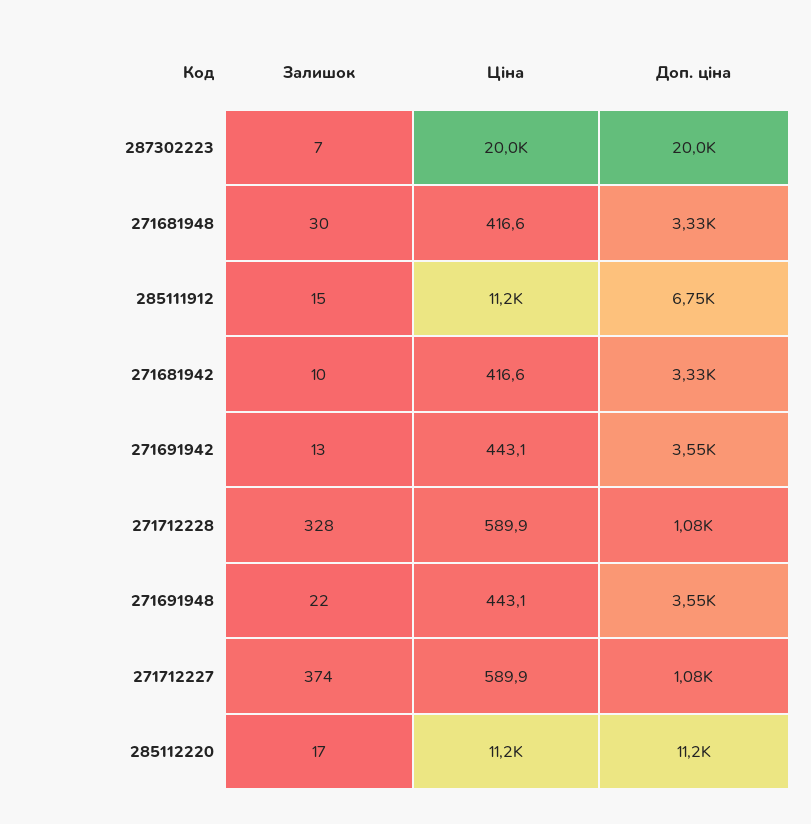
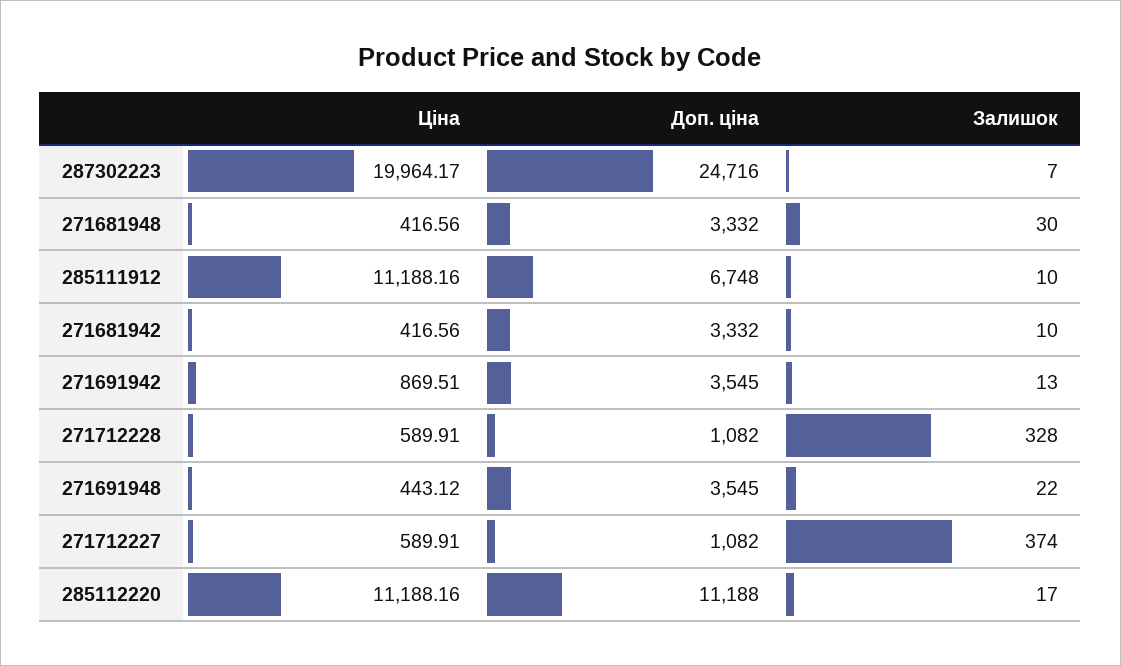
Доп. ціна, 287302223: 20000 -> 24716
Залишок, 285111912: 15 -> 10
Ціна, 271691942: 443.1 -> 869.51

